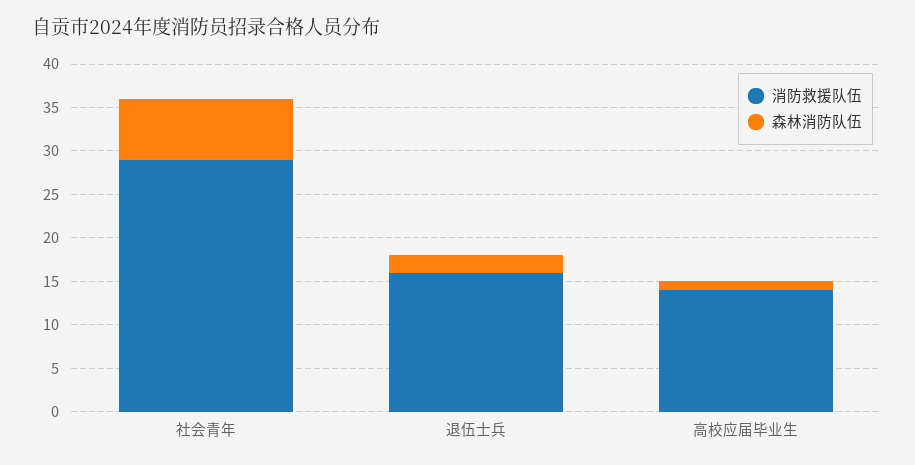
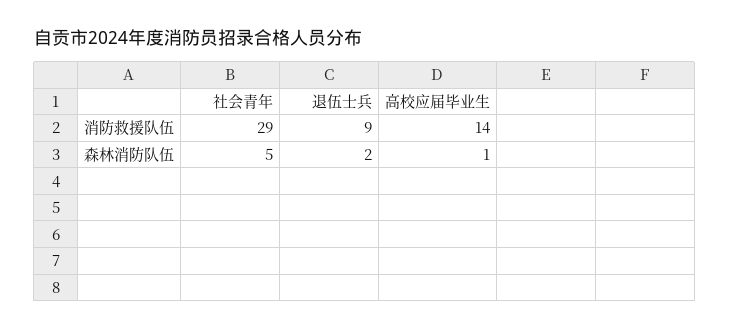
森林消防队伍, 社会青年: 7 -> 5
消防救援队伍, 退伍士兵: 16 -> 9

